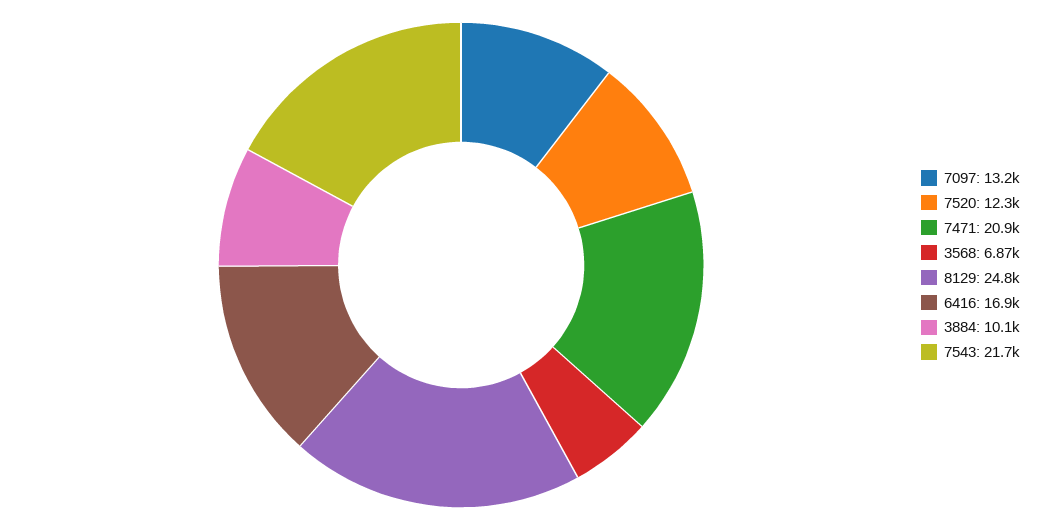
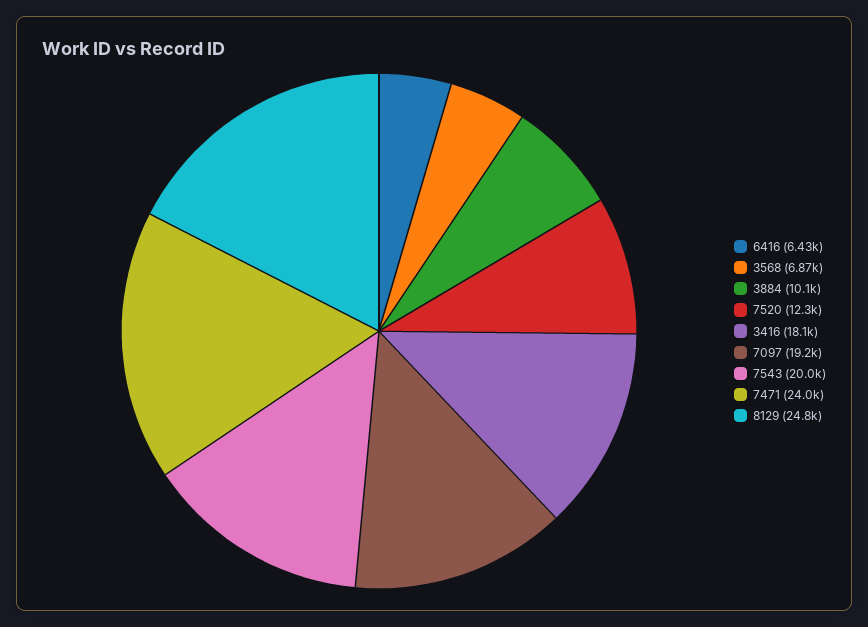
7097: 13200 -> 19200
7471: 20900 -> 24000
6416: 16900 -> 6430
7543: 21700 -> 20000
3416: none -> 18100

